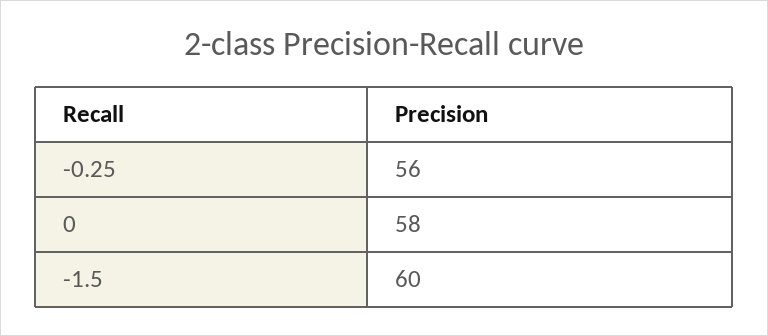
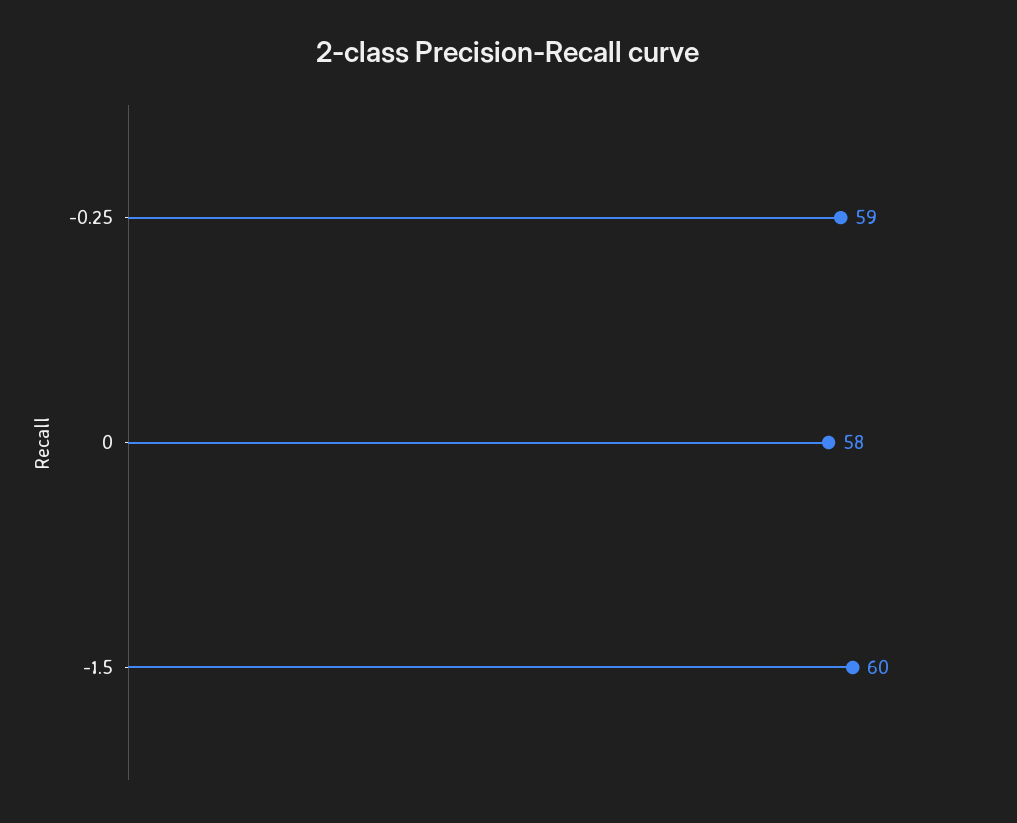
-0.25: 56 -> 59

